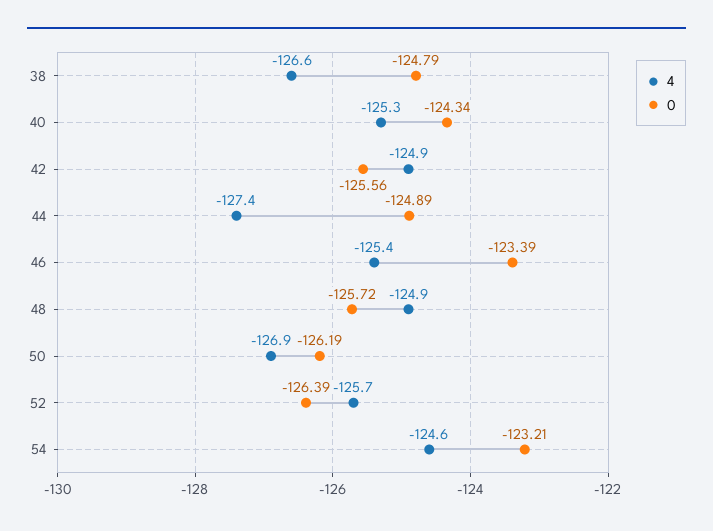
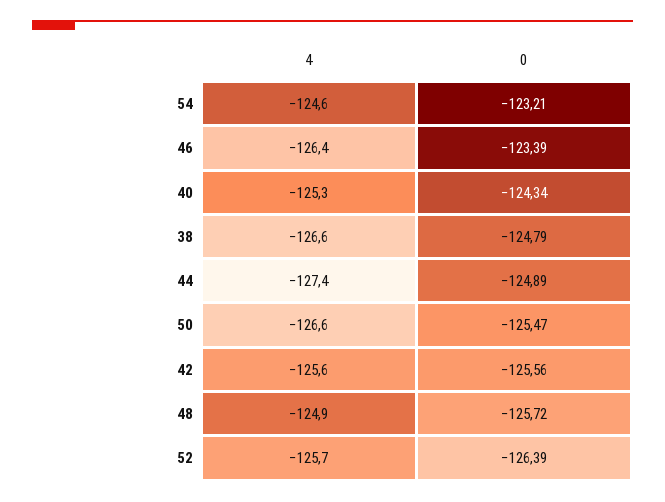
4, 42: -124.9 -> -125.6
4, 46: -125.4 -> -126.4
4, 50: -126.9 -> -126.6
0, 50: -126.19 -> -125.47

